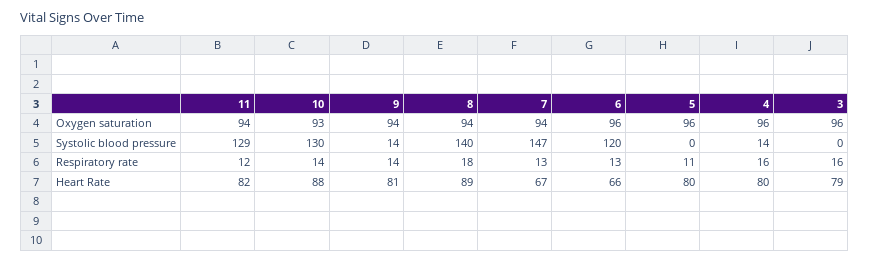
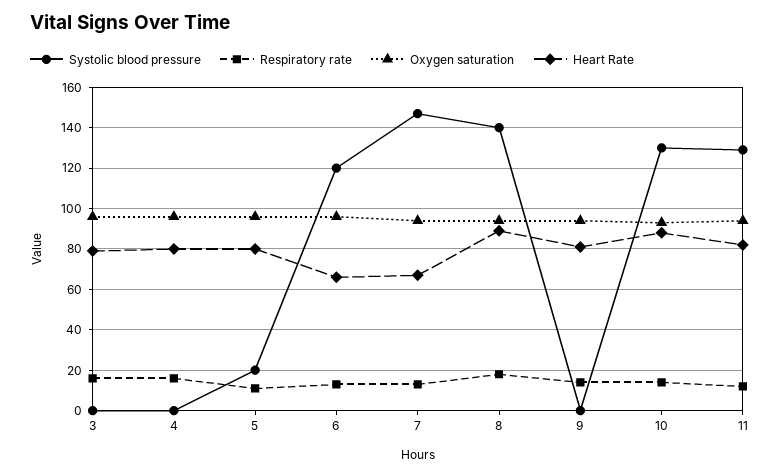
Systolic blood pressure, 9: 14 -> 0
Systolic blood pressure, 5: 0 -> 20
Systolic blood pressure, 4: 14 -> 0

